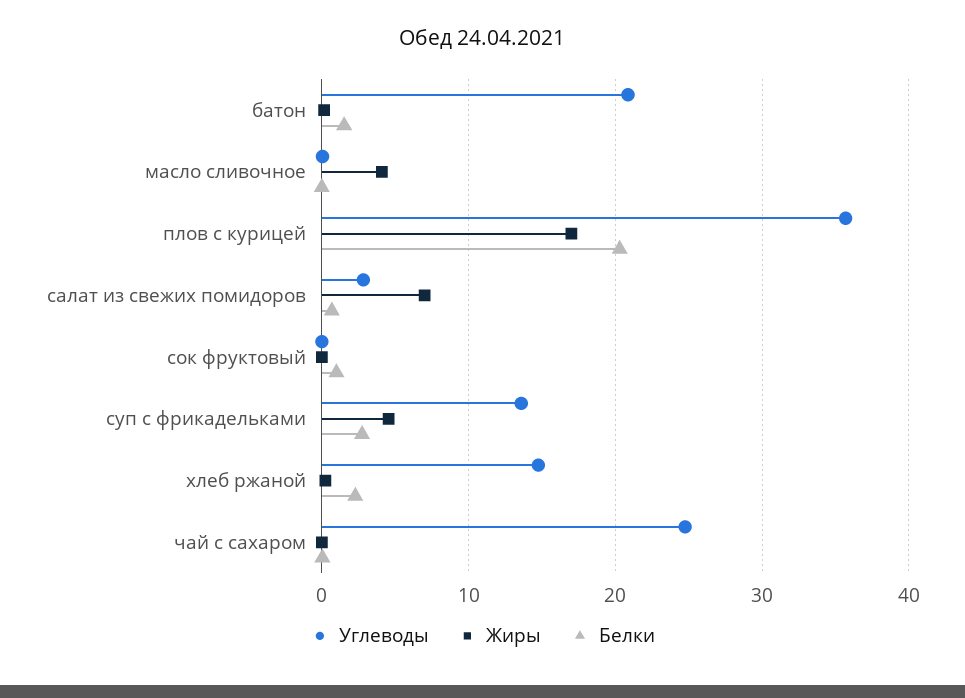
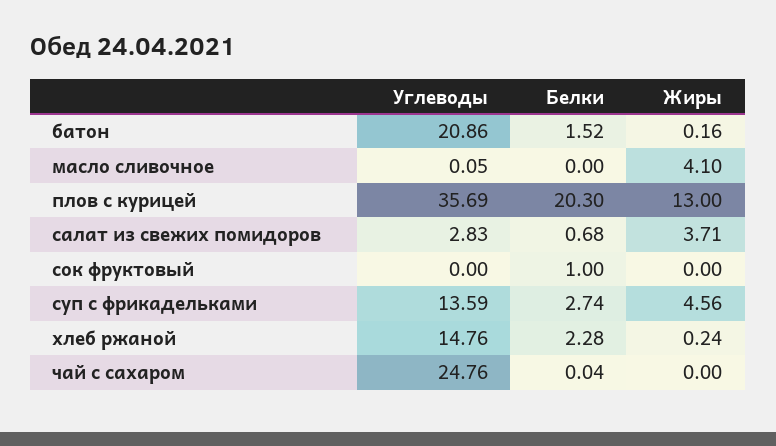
Жиры, плов с курицей: 17 -> 13
Жиры, салат из свежих помидоров: 7 -> 3.71

